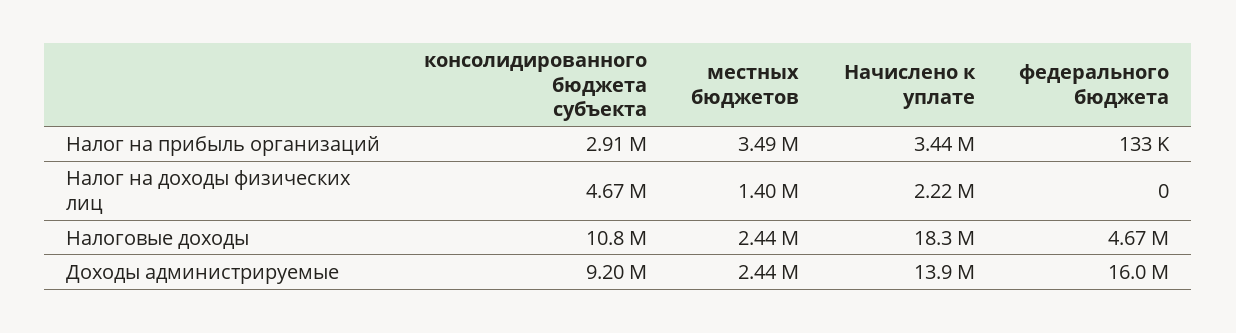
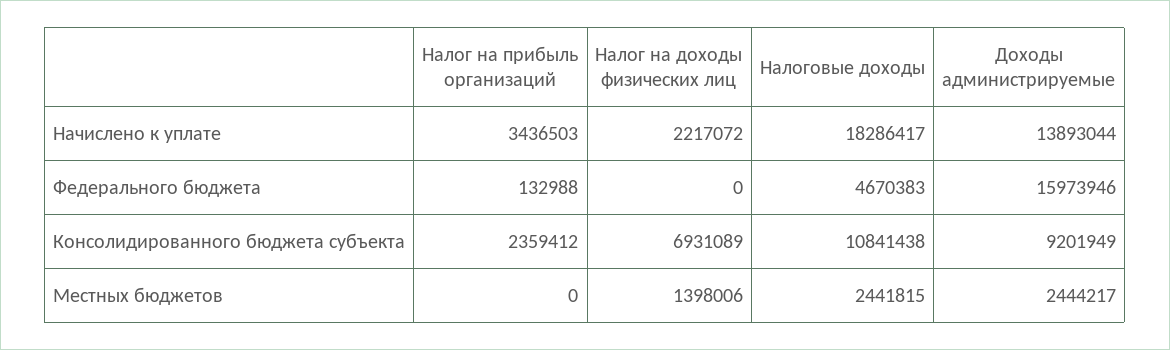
консолидированного бюджета субъекта, Налог на прибыль организаций: 2910000 -> 2359412
местных бюджетов, Налог на прибыль организаций: 3490000 -> 0
консолидированного бюджета субъекта, Налог на доходы физических лиц: 4670000 -> 6931089

